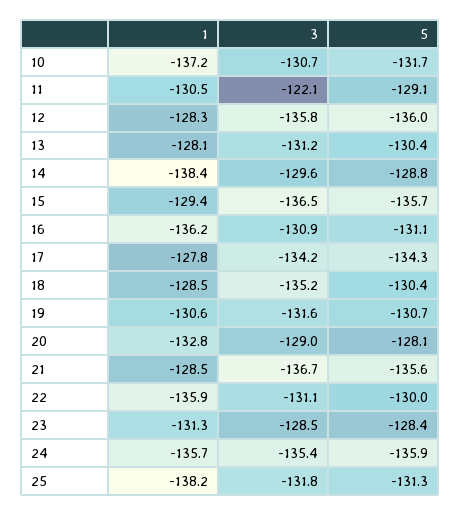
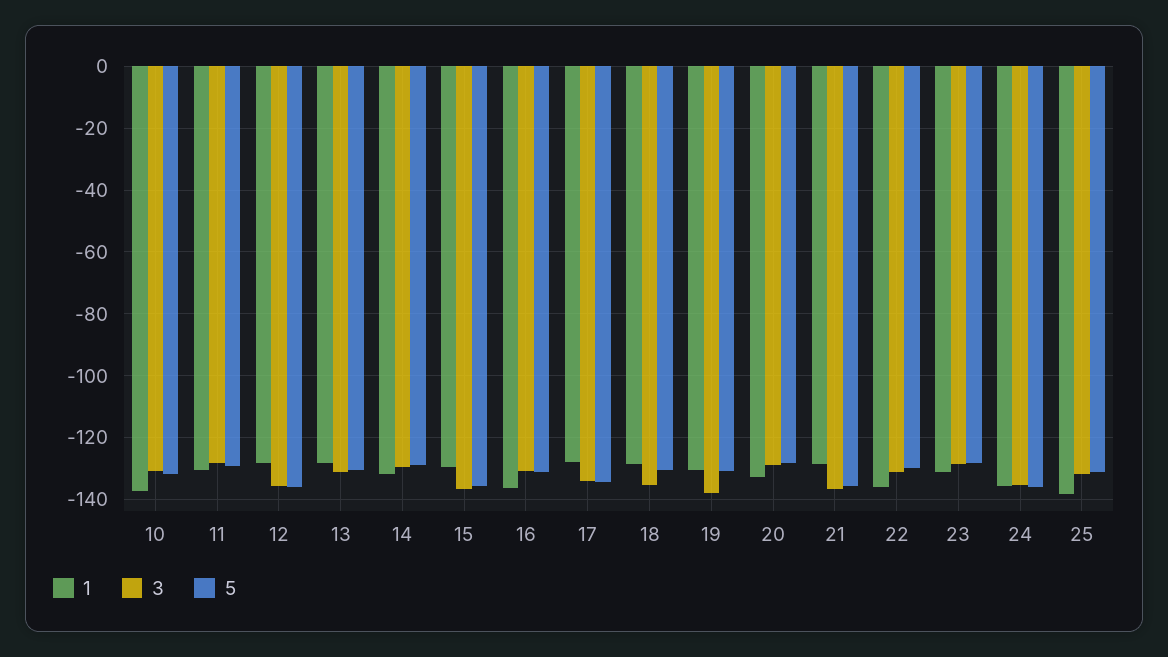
3, 11: -122.1 -> -128
1, 14: -138.4 -> -132
3, 19: -131.6 -> -138

